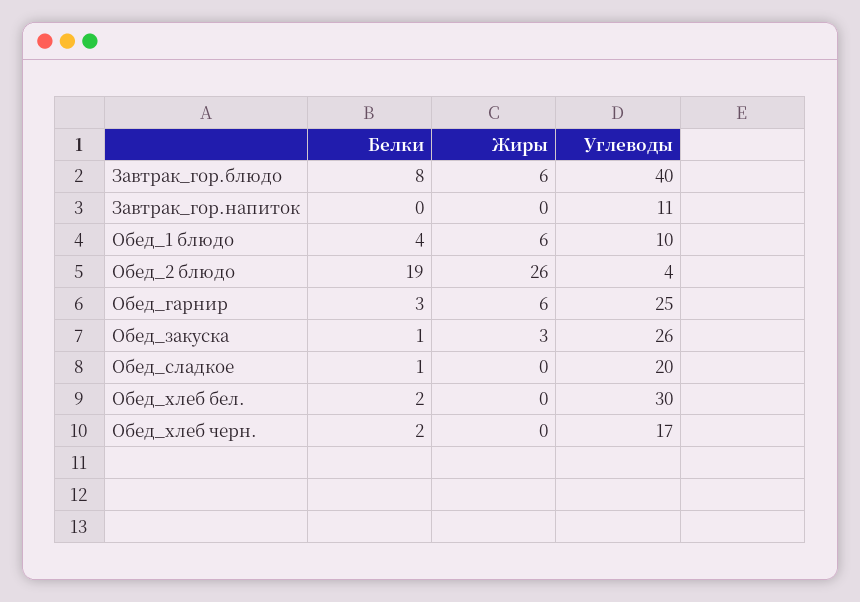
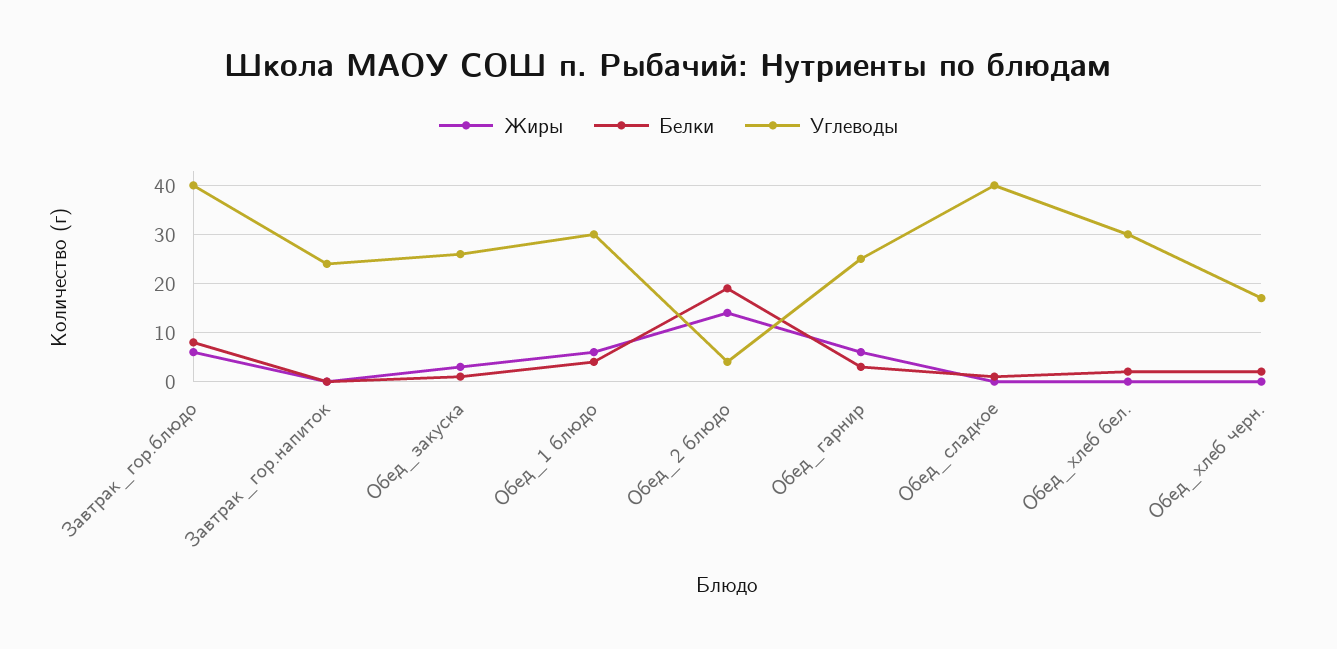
Углеводы, Завтрак_гор.напиток: 11 -> 25
Углеводы, Обед_1 блюдо: 10 -> 30
Жиры, Обед_2 блюдо: 26 -> 15
Углеводы, Обед_сладкое: 20 -> 40

